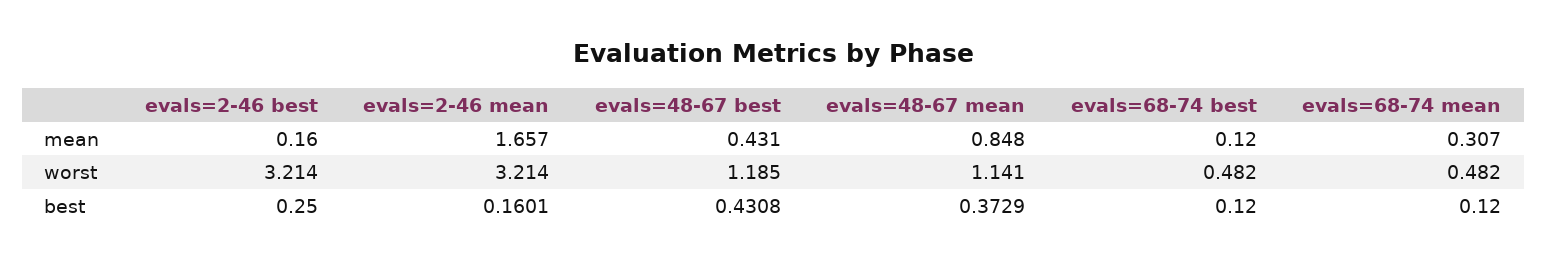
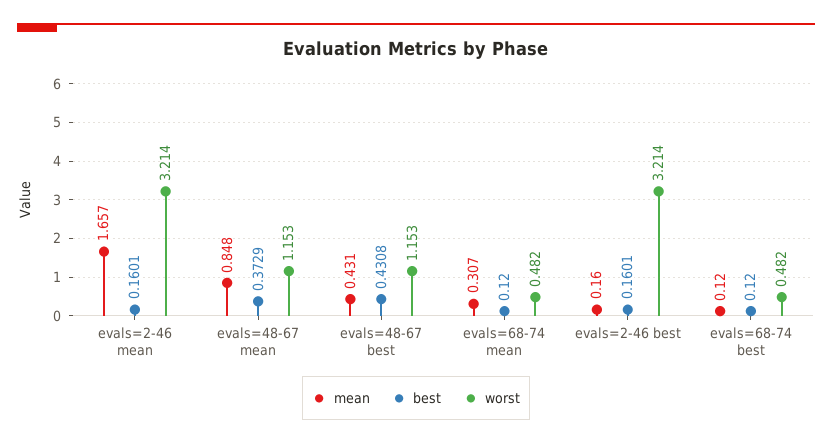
worst, evals=48-67 best: 1.185 -> 1.153
worst, evals=48-67 mean: 1.141 -> 1.153
best, evals=2-46 best: 0.25 -> 0.1601

